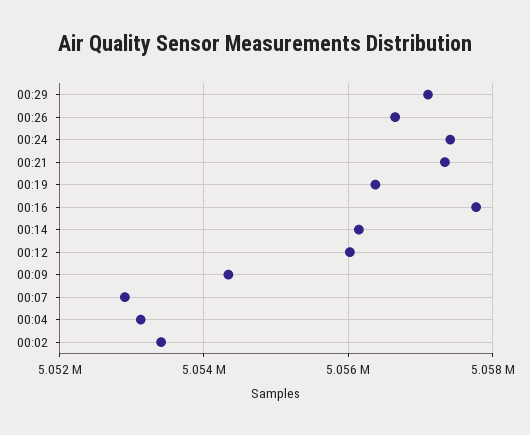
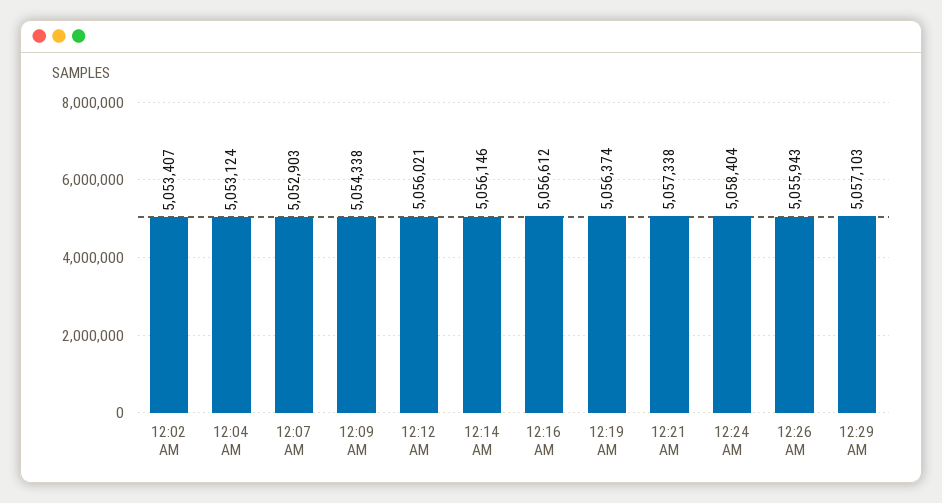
00:26: 5056600 -> 5055943
00:24: 5057400 -> 5058404
00:16: 5057800 -> 5056612

